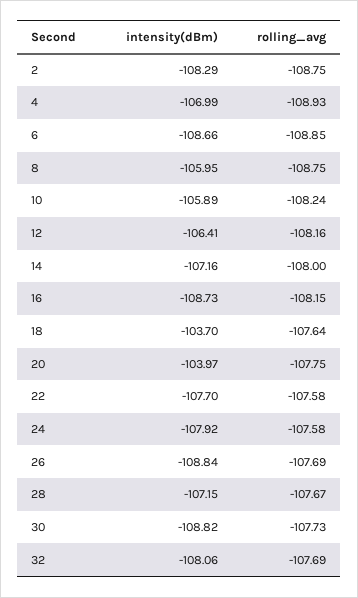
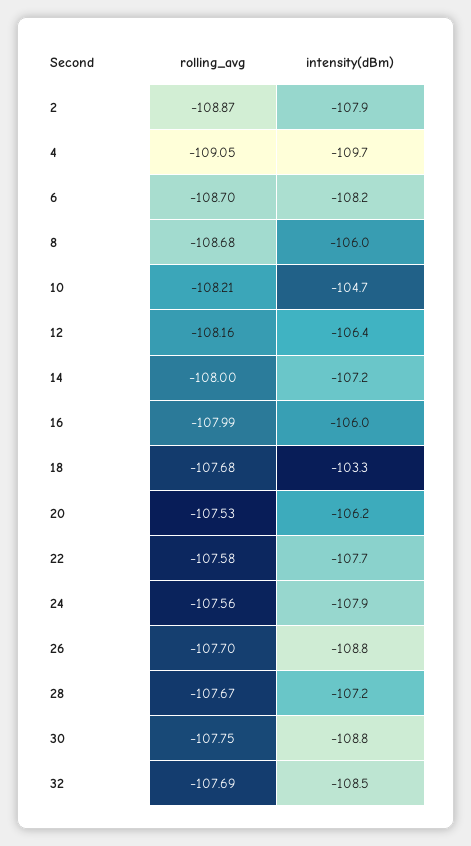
intensity(dBm), 2: -108.29 -> -107.9
rolling_avg, 2: -108.75 -> -108.87
intensity(dBm), 4: -106.99 -> -109.7
rolling_avg, 4: -108.93 -> -109.05
intensity(dBm), 6: -108.66 -> -108.2
rolling_avg, 6: -108.85 -> -108.7
rolling_avg, 8: -108.75 -> -108.68
intensity(dBm), 10: -105.89 -> -104.7
rolling_avg, 10: -108.24 -> -108.21
intensity(dBm), 16: -108.73 -> -106
rolling_avg, 16: -108.15 -> -107.99
intensity(dBm), 18: -103.7 -> -103.3
rolling_avg, 18: -107.64 -> -107.68
intensity(dBm), 20: -103.97 -> -106.2
rolling_avg, 20: -107.75 -> -107.53
rolling_avg, 24: -107.58 -> -107.56
rolling_avg, 26: -107.69 -> -107.7
rolling_avg, 30: -107.73 -> -107.75
intensity(dBm), 32: -108.06 -> -108.5

